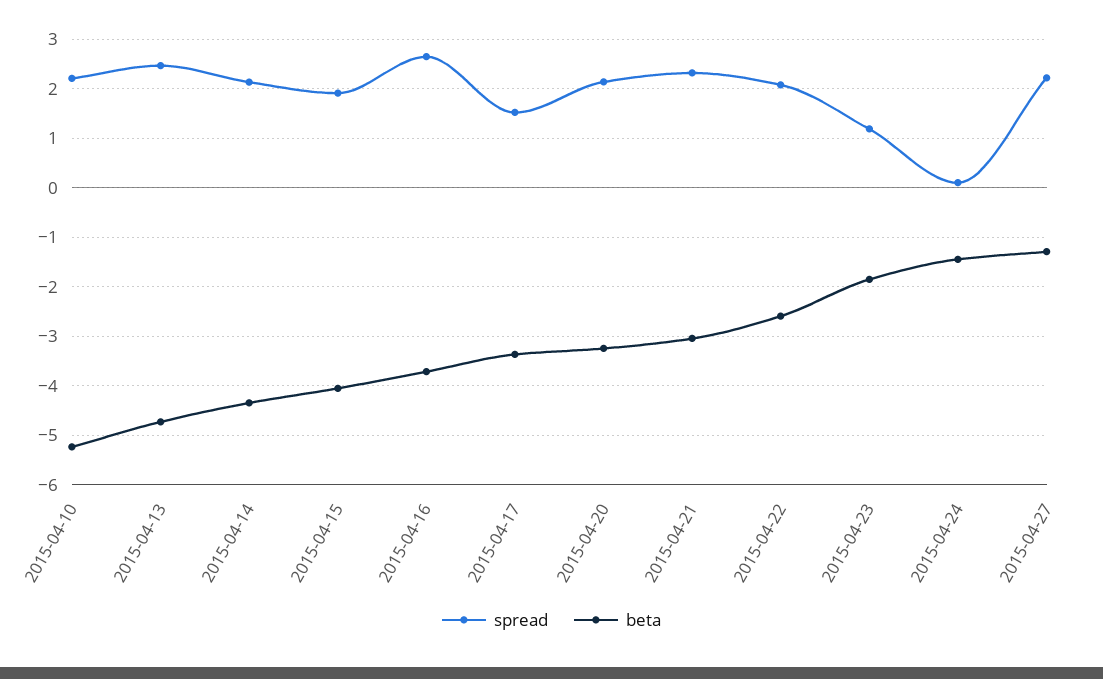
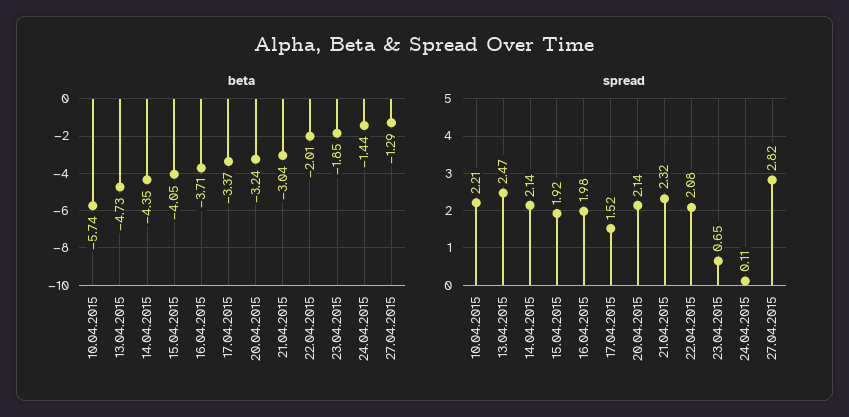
beta, 2015-04-10: -5.2 -> -5.74
spread, 2015-04-16: 2.6 -> 1.98
beta, 2015-04-22: -2.6 -> -2.01
spread, 2015-04-23: 1.2 -> 0.65
spread, 2015-04-27: 2.2 -> 2.82

